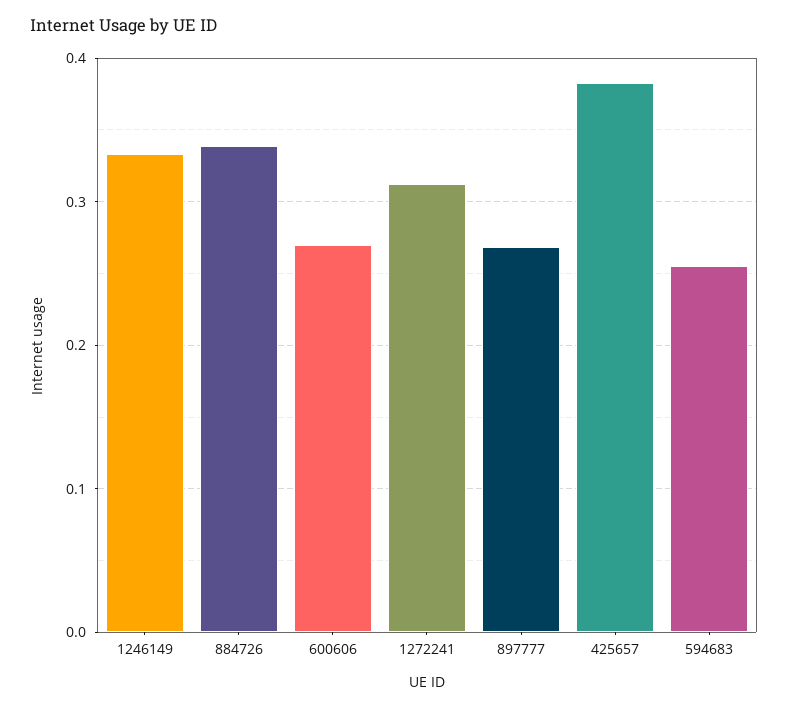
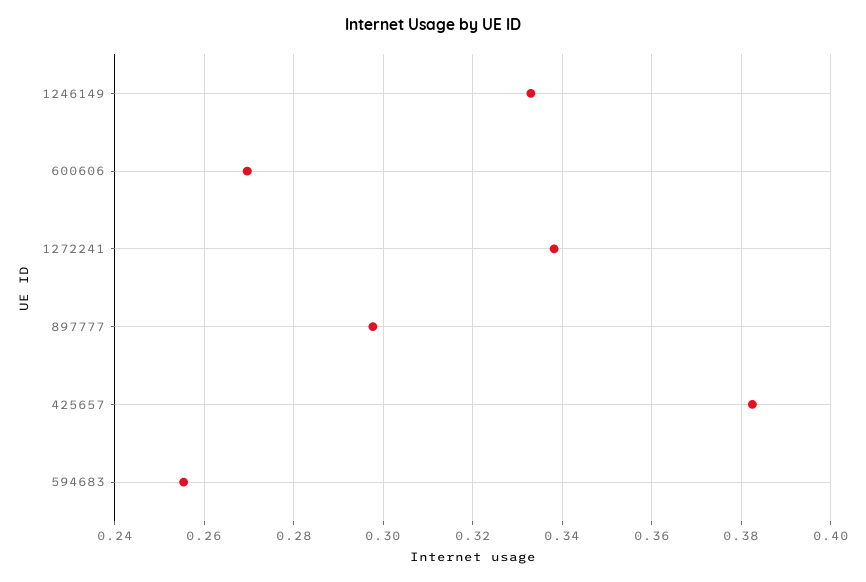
884726: 0.34 -> none
1272241: 0.31 -> 0.338
897777: 0.27 -> 0.298

